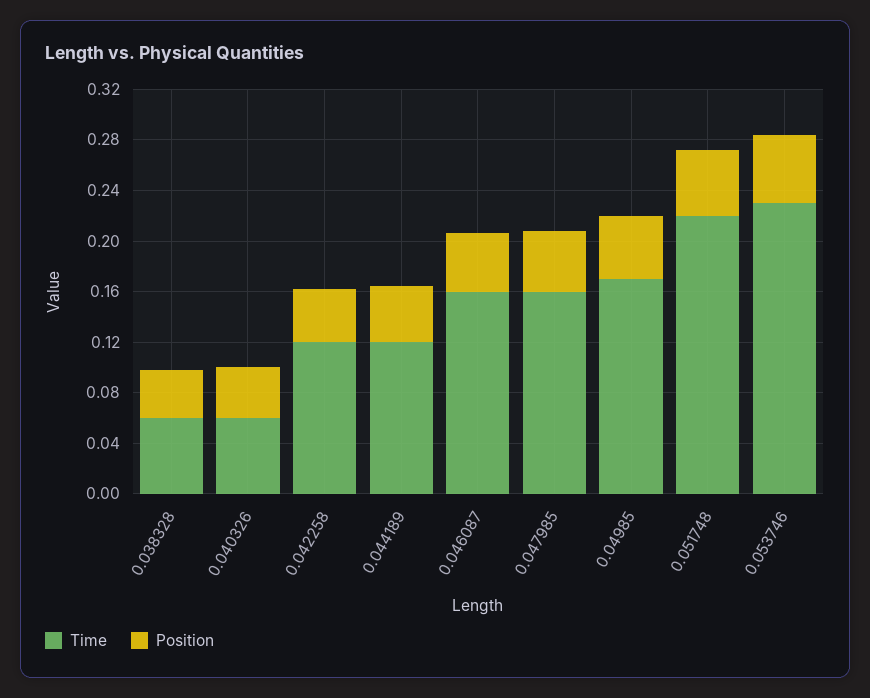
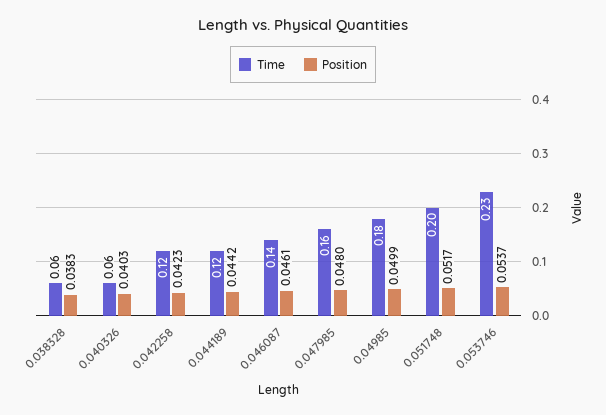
Time, 0.046087: 0.16 -> 0.14
Time, 0.04985: 0.17 -> 0.18
Time, 0.051748: 0.22 -> 0.2

